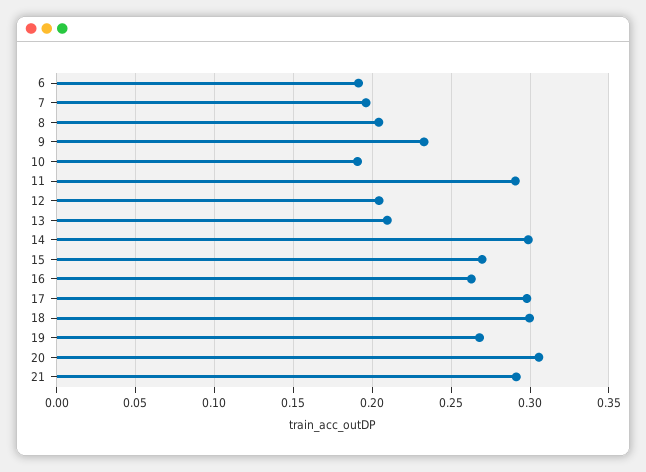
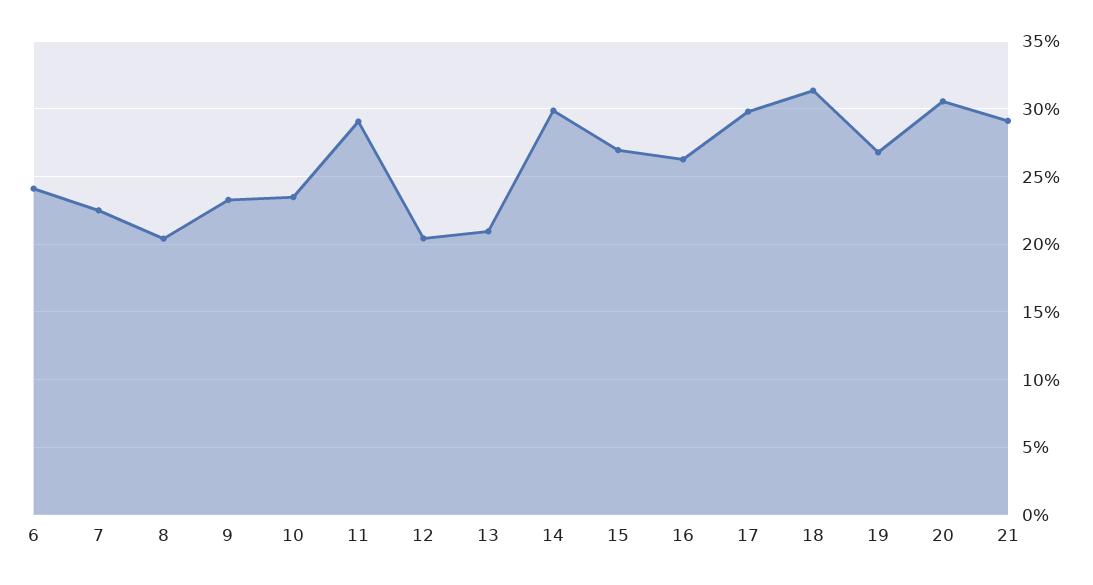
6: 0.19 -> 0.24
7: 0.195 -> 0.225
10: 0.19 -> 0.235
18: 0.3 -> 0.315

